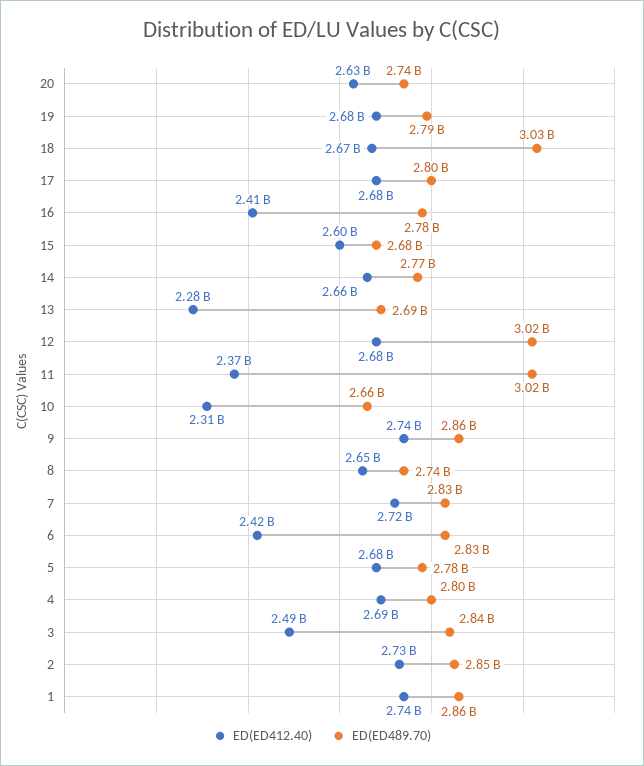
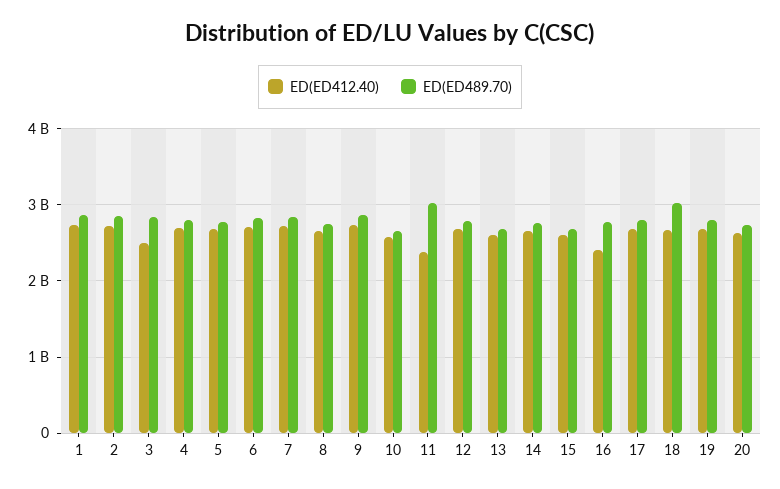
ED(ED412.40), 13: 2280000000 -> 2600000000
ED(ED489.70), 12: 3020000000 -> 2800000000
ED(ED412.40), 10: 2310000000 -> 2600000000
ED(ED412.40), 6: 2420000000 -> 2700000000

